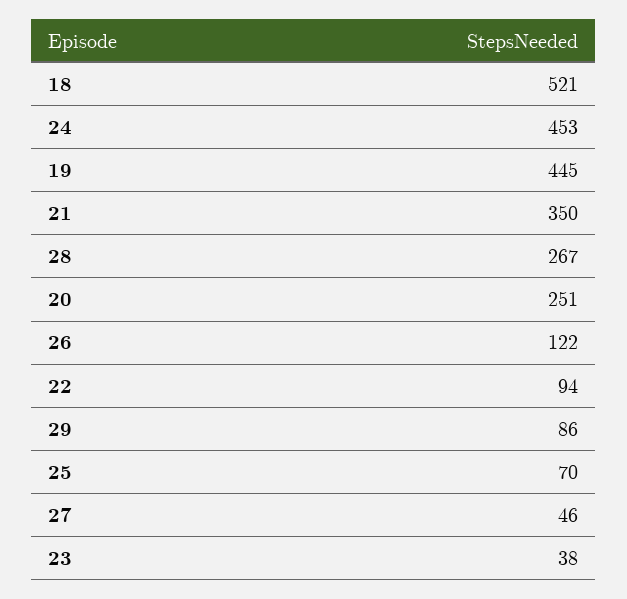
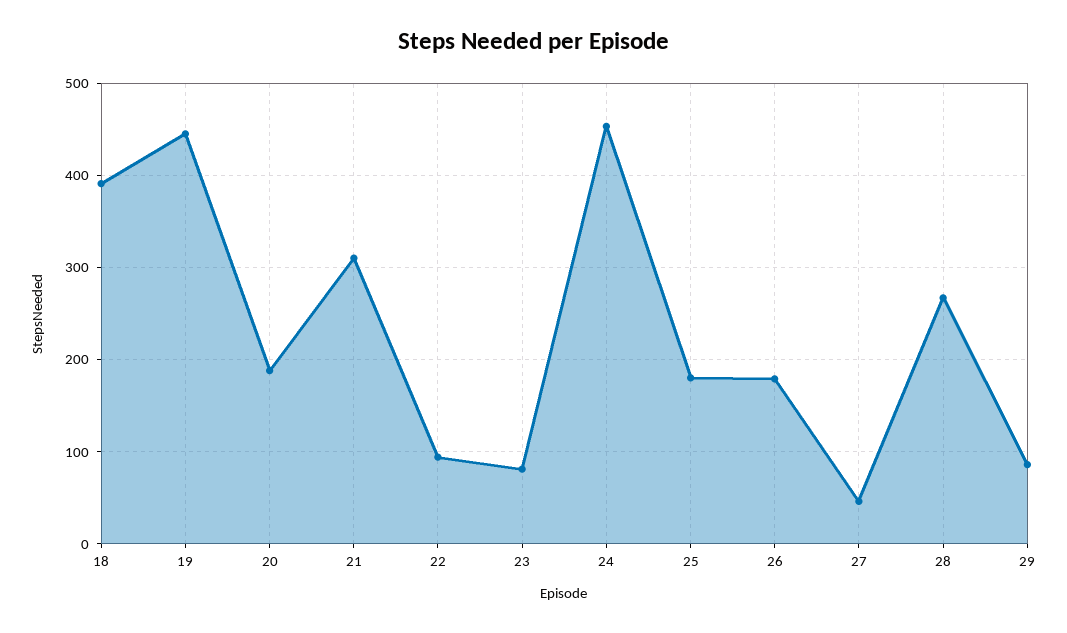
18: 521 -> 390
21: 350 -> 310
20: 251 -> 190
26: 122 -> 180
25: 70 -> 180
23: 38 -> 80

